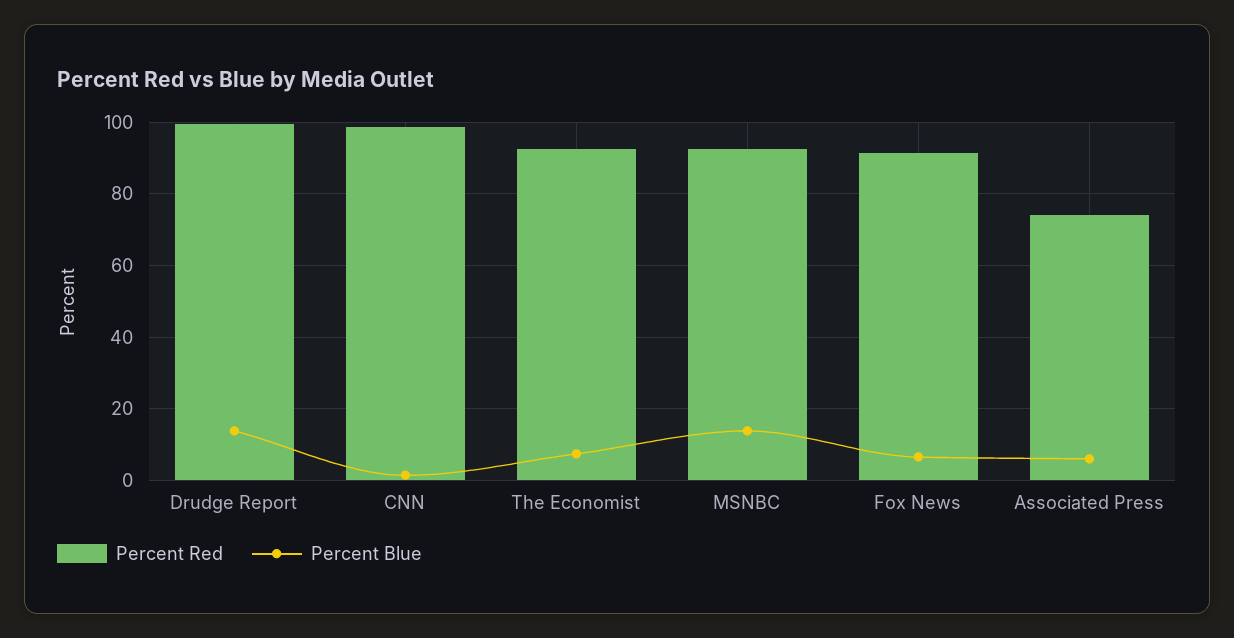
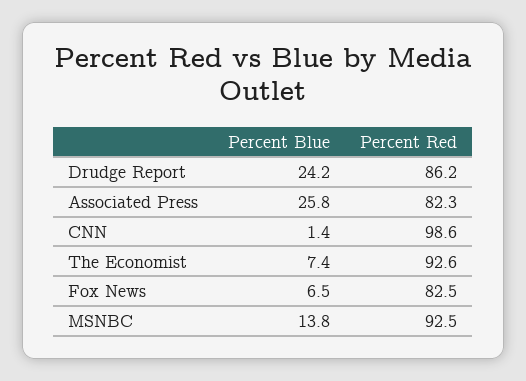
Percent Red, Drudge Report: 100 -> 86.2
Percent Blue, Drudge Report: 14 -> 24.2
Percent Red, Fox News: 92 -> 82.5
Percent Red, Associated Press: 74 -> 82.3
Percent Blue, Associated Press: 6 -> 25.8

